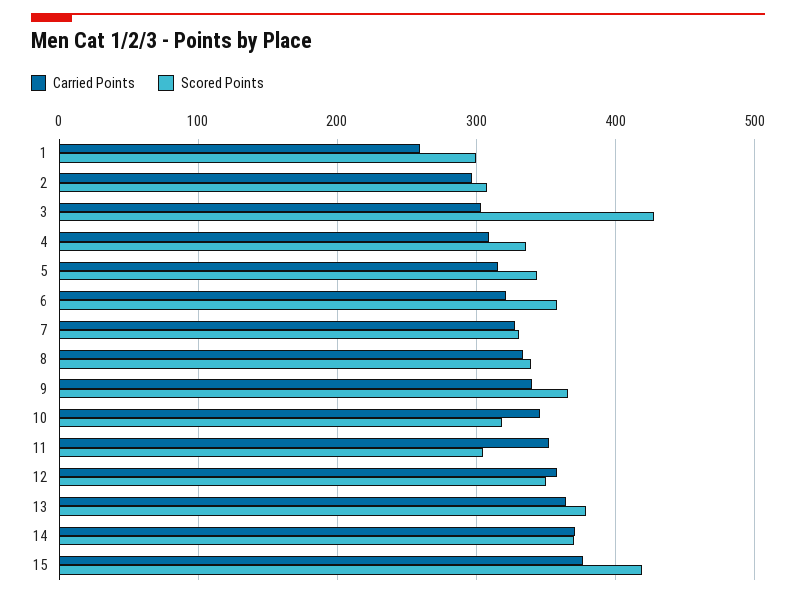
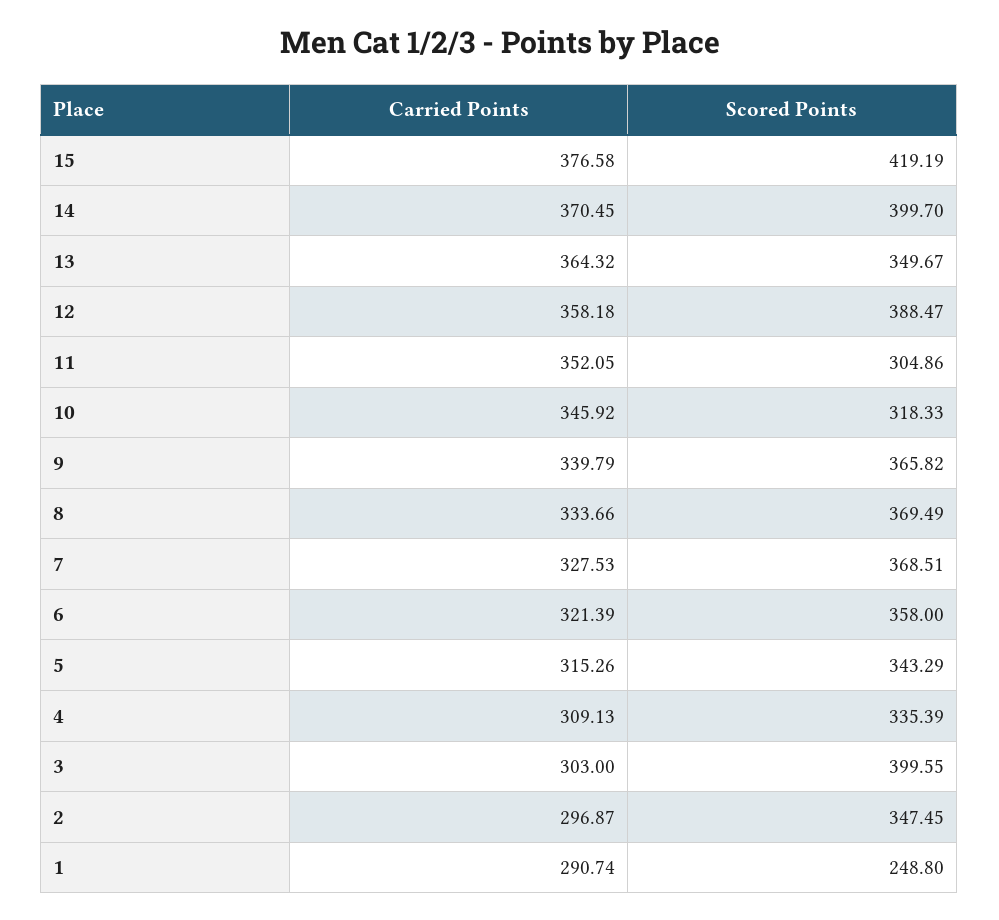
Carried Points, 1: 260 -> 290.74
Scored Points, 1: 300 -> 248.8
Scored Points, 2: 310 -> 347.45
Scored Points, 3: 430 -> 399.55
Scored Points, 7: 330 -> 368.51
Scored Points, 8: 340 -> 369.49
Scored Points, 12: 350 -> 388.47
Scored Points, 13: 380 -> 349.67
Scored Points, 14: 370 -> 399.7

